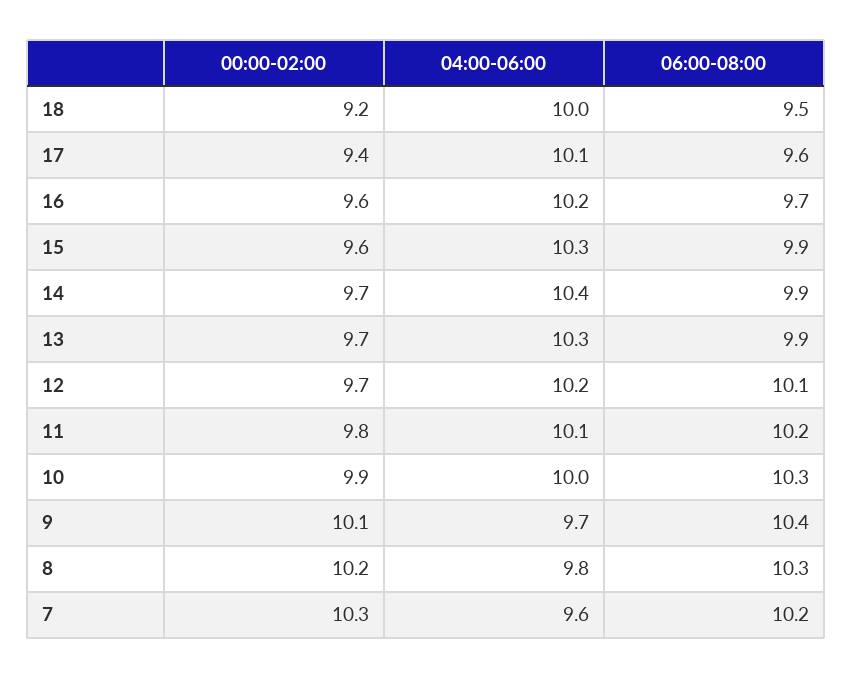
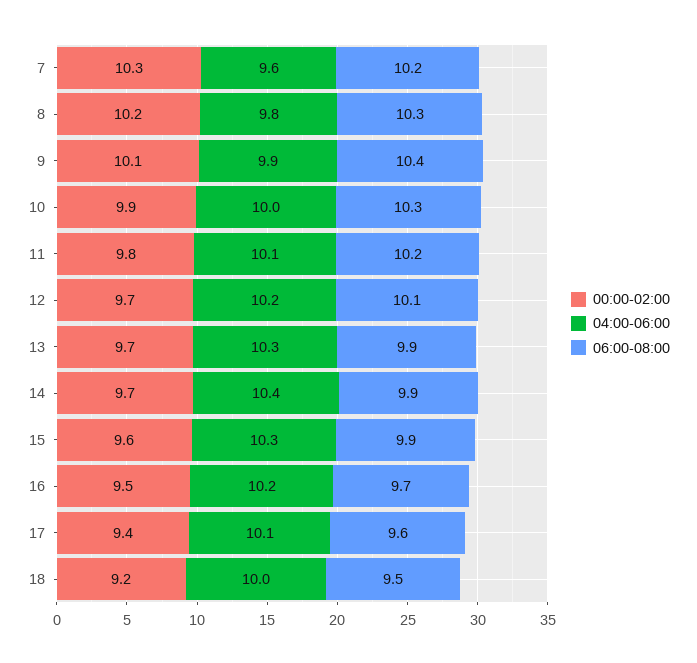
00:00-02:00, 16: 9.6 -> 9.5
04:00-06:00, 9: 9.7 -> 9.9

